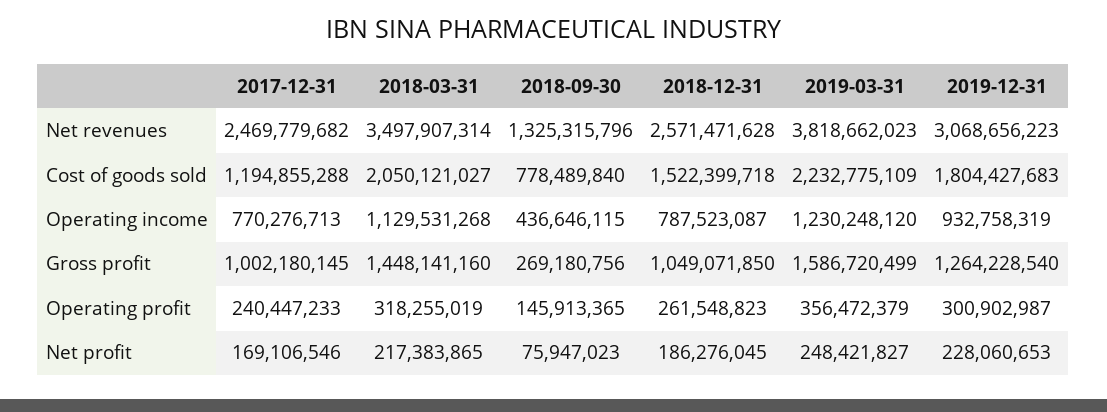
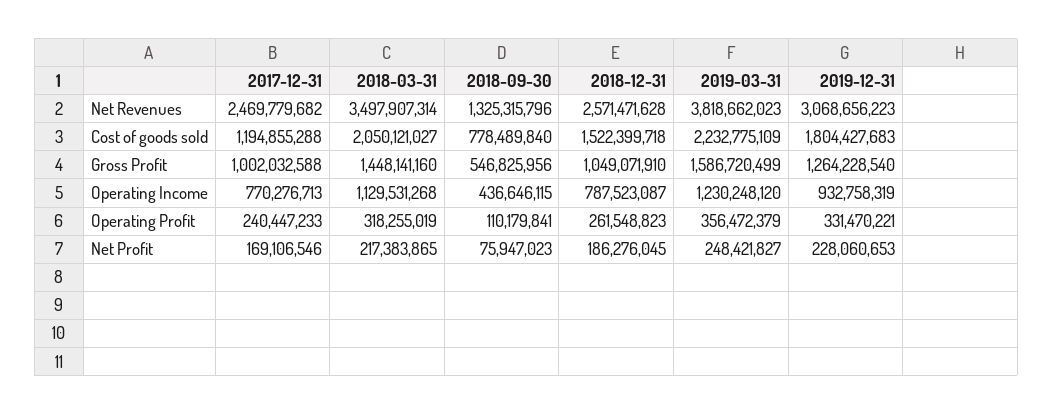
2017-12-31, Gross profit: 1002180145 -> 1002032588
2018-09-30, Gross profit: 269180756 -> 546825956
2018-12-31, Gross profit: 1049071850 -> 1049071910
2018-09-30, Operating profit: 145913365 -> 110179841
2019-12-31, Operating profit: 300902987 -> 331470221

